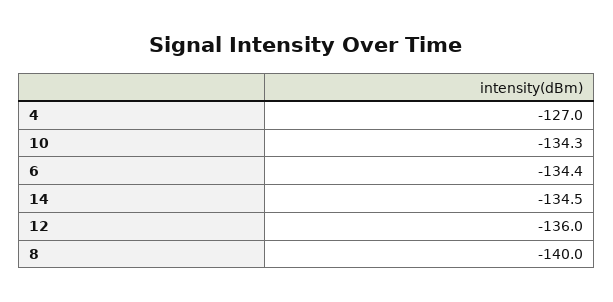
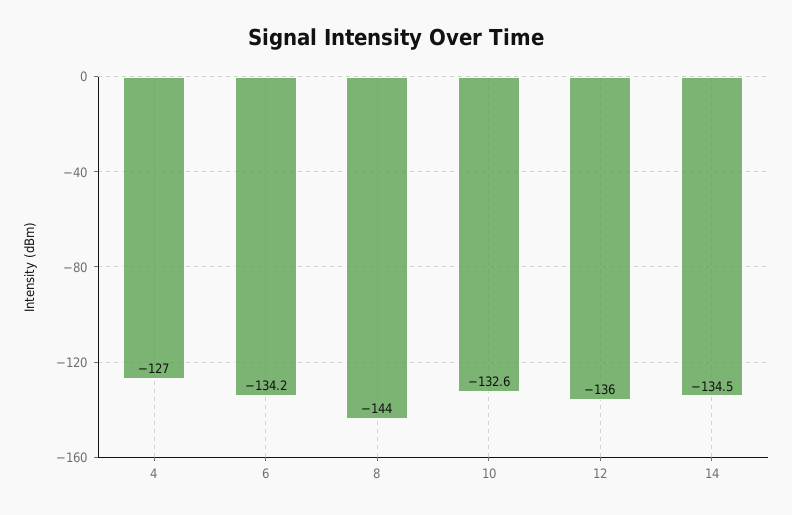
10: -134.3 -> -132.6
6: -134.4 -> -134.2
8: -140 -> -144

